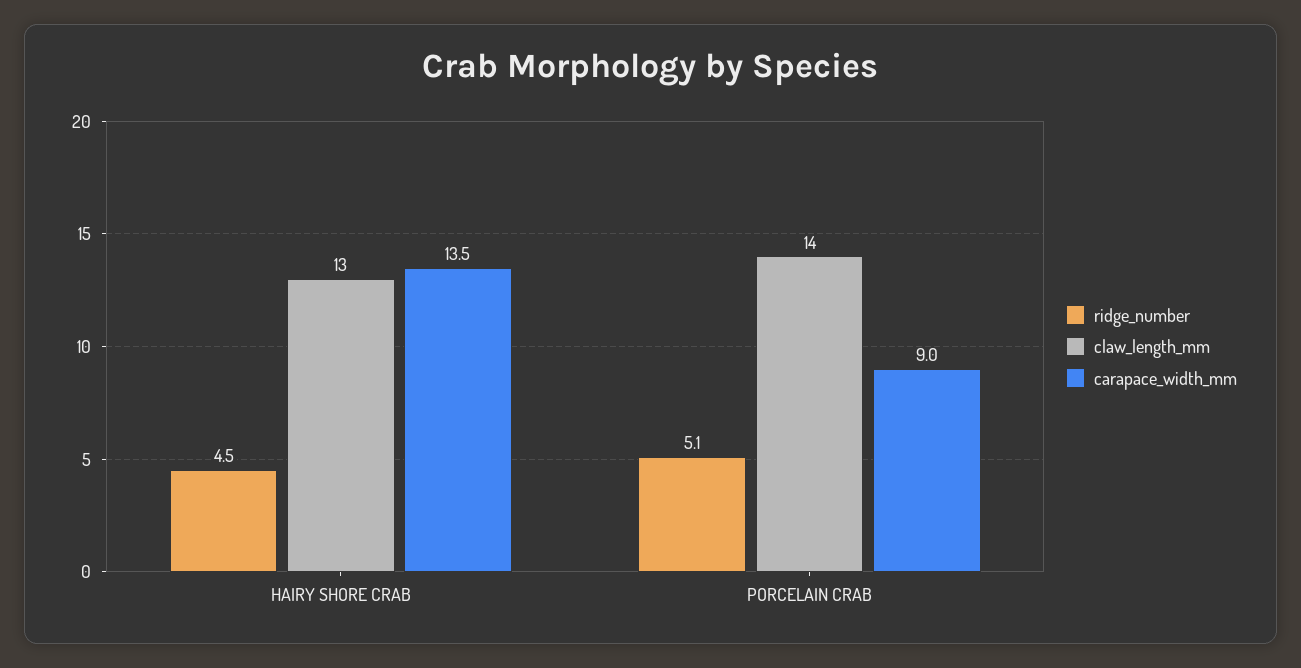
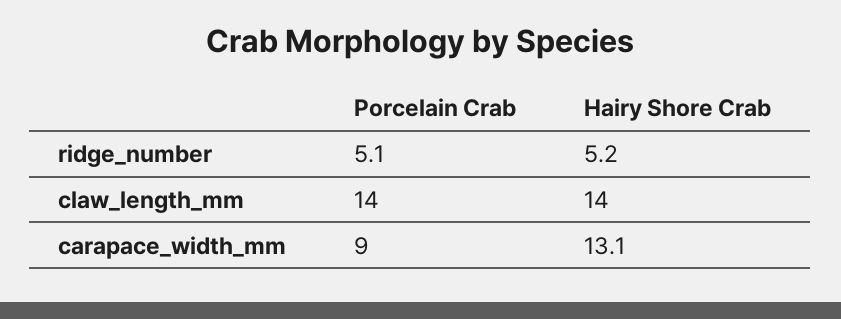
ridge_number, HAIRY SHORE CRAB: 4.5 -> 5.2
claw_length_mm, HAIRY SHORE CRAB: 13 -> 14
carapace_width_mm, HAIRY SHORE CRAB: 13.5 -> 13.1

